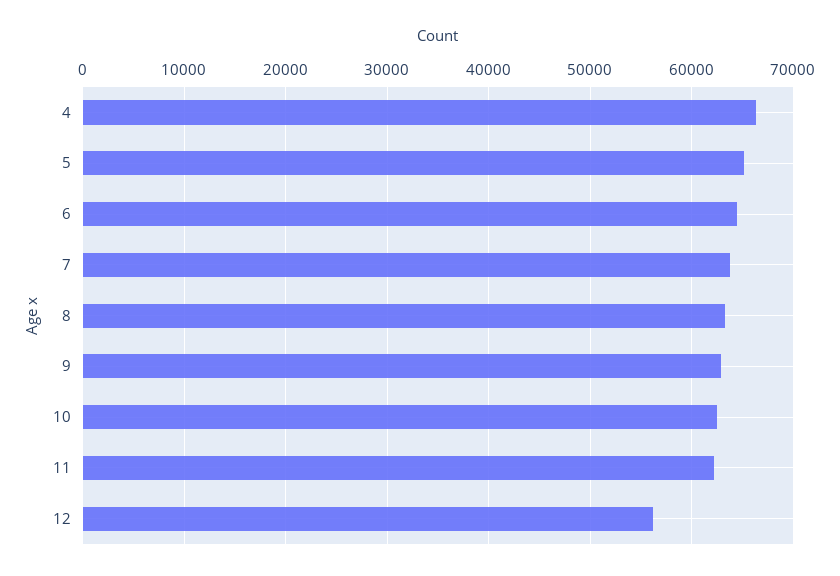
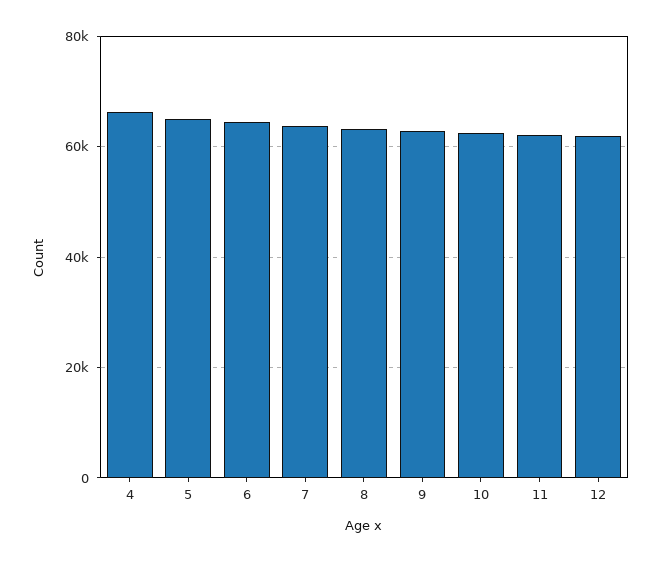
12: 56000 -> 62000

